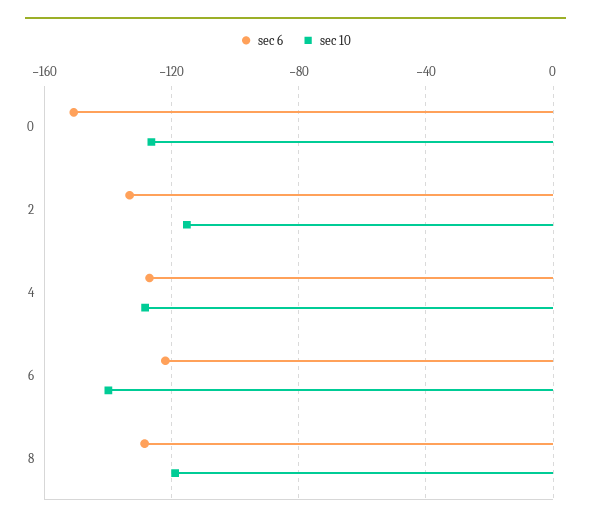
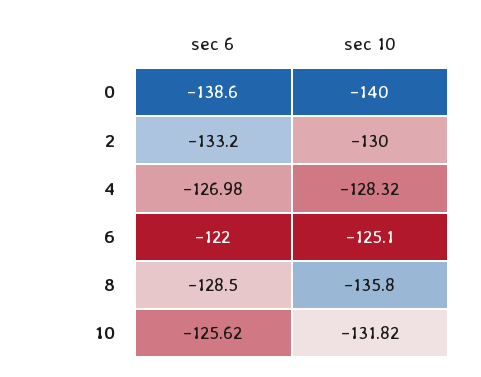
sec 6, 0: -150 -> -138.6
sec 10, 0: -125 -> -140
sec 10, 2: -115 -> -130
sec 10, 6: -140 -> -125.1
sec 10, 8: -120 -> -135.8
sec 6, 10: none -> -125.62
sec 10, 10: none -> -131.82

